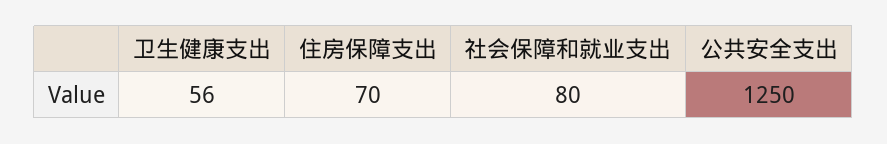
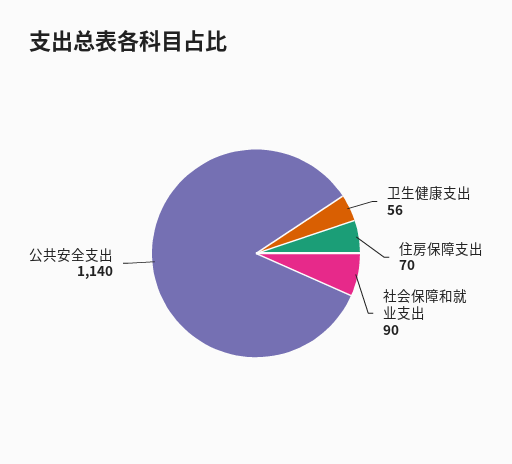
社会保障和就业支出: 80 -> 90
公共安全支出: 1250 -> 1140

